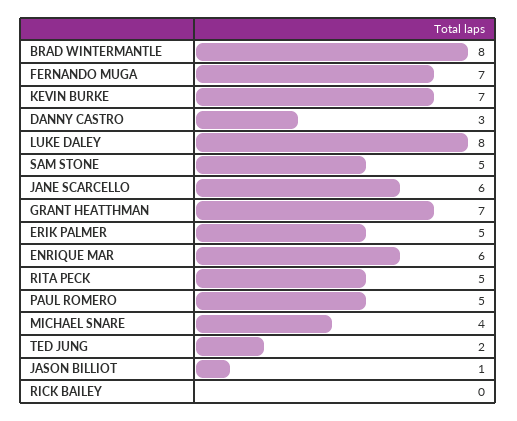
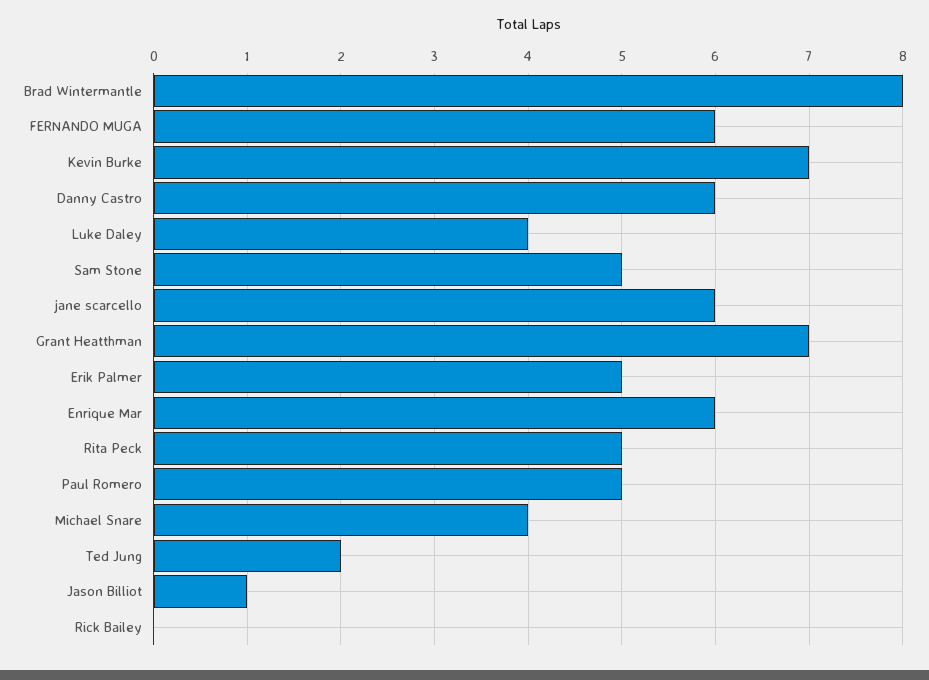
FERNANDO MUGA: 7 -> 6
DANNY CASTRO: 3 -> 6
LUKE DALEY: 8 -> 4

